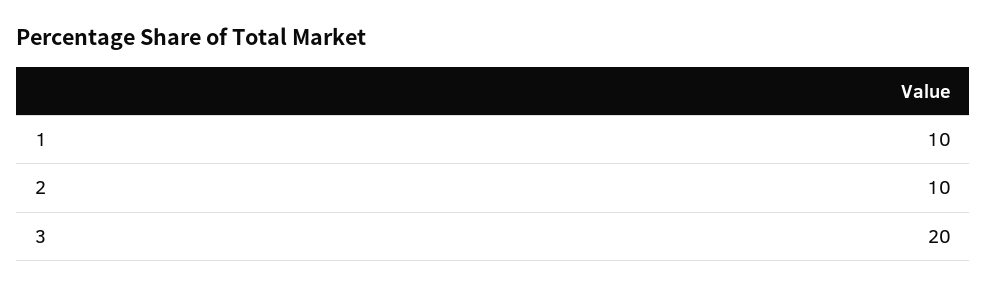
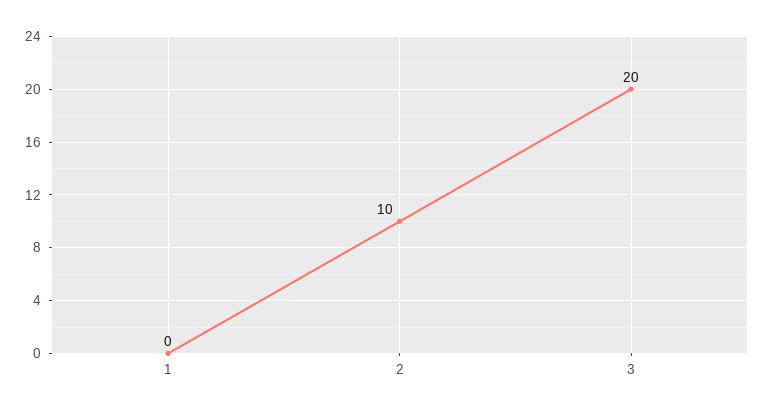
1: 10 -> 0

